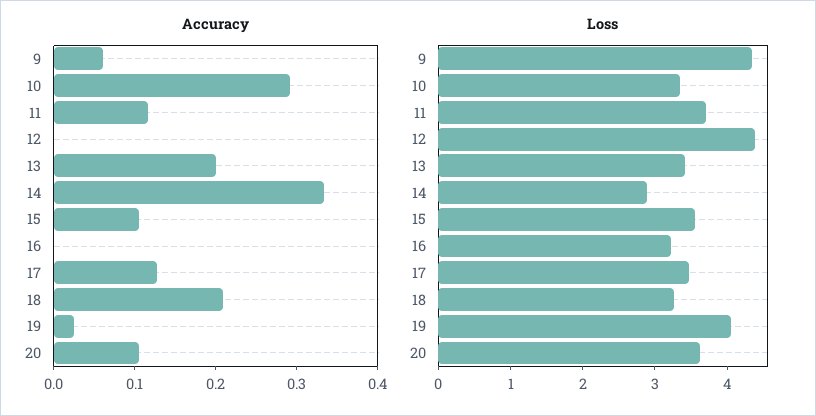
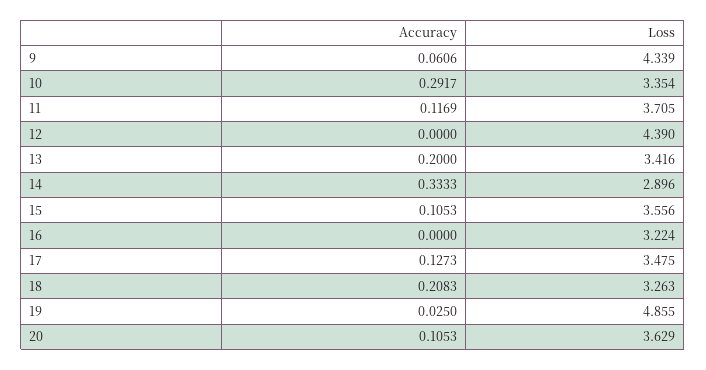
Loss, 19: 4 -> 4.855

